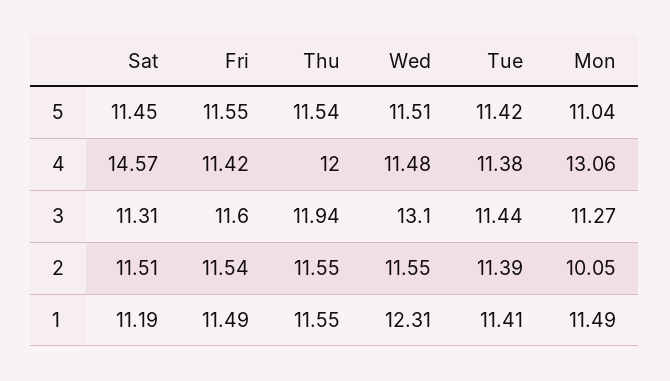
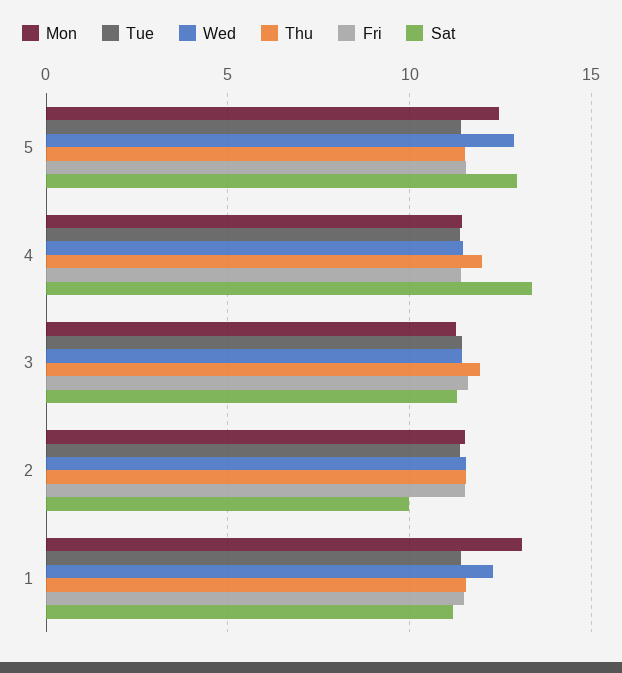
Sat, 5: 11.45 -> 13
Wed, 5: 11.51 -> 13
Mon, 5: 11.04 -> 12.5
Sat, 4: 14.57 -> 13.5
Mon, 4: 13.06 -> 11.5
Wed, 3: 13.1 -> 11.5
Sat, 2: 11.51 -> 10
Mon, 2: 10.05 -> 11.5
Mon, 1: 11.49 -> 13

